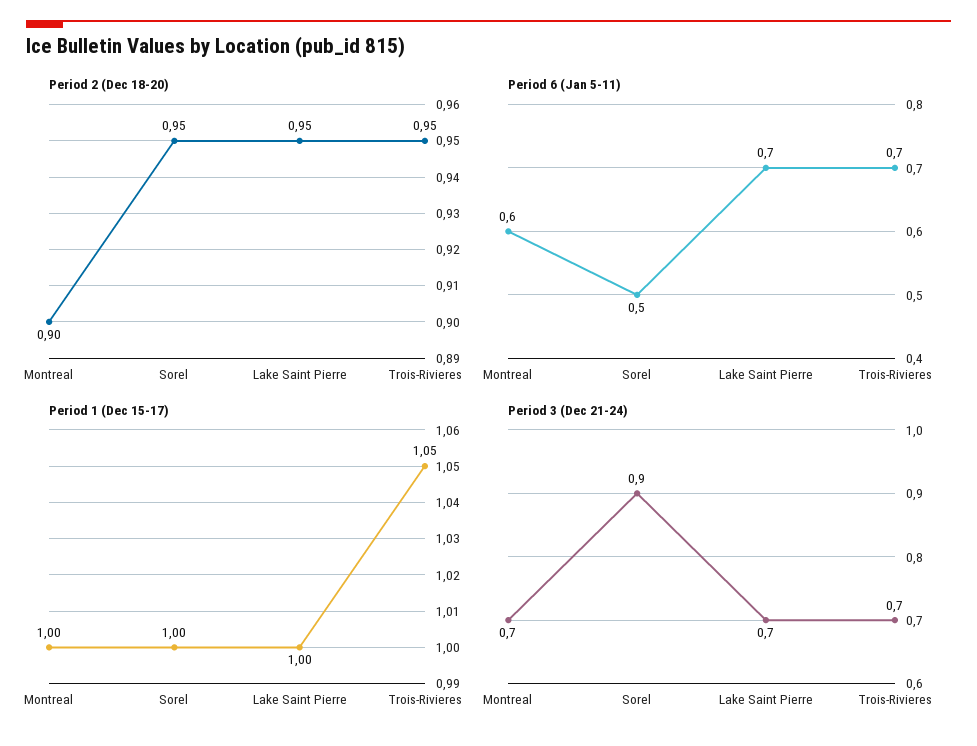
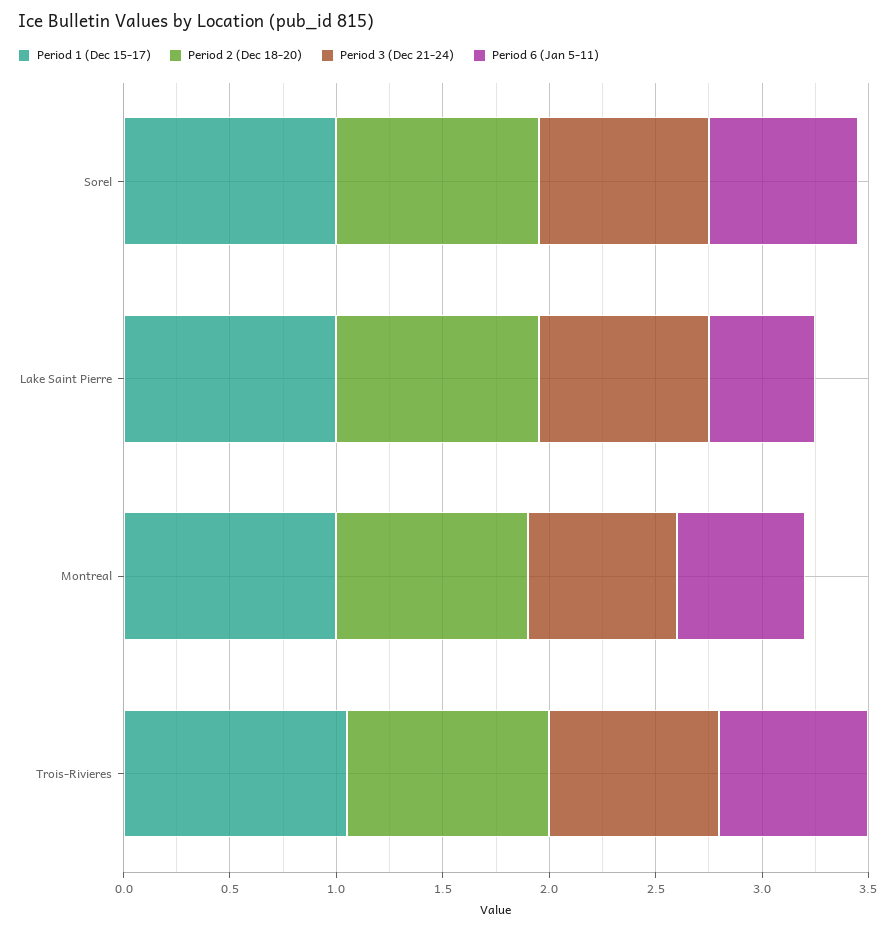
Period 6 (Jan 5-11), Sorel: 0.5 -> 0.7
Period 6 (Jan 5-11), Lake Saint Pierre: 0.7 -> 0.5
Period 3 (Dec 21-24), Sorel: 0.9 -> 0.8
Period 3 (Dec 21-24), Lake Saint Pierre: 0.7 -> 0.8
Period 3 (Dec 21-24), Trois-Rivieres: 0.7 -> 0.8

